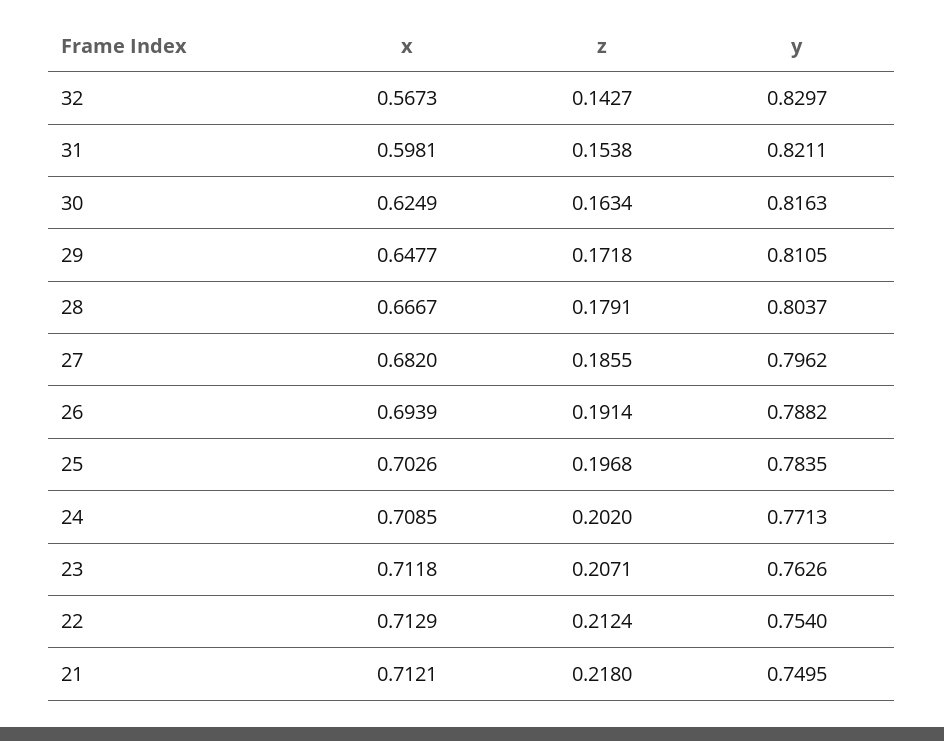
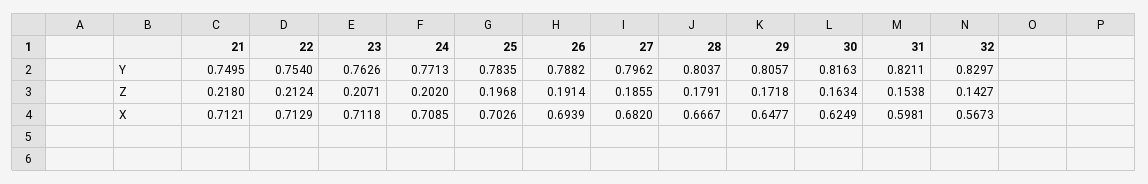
y, 29: 0.8105 -> 0.8057

